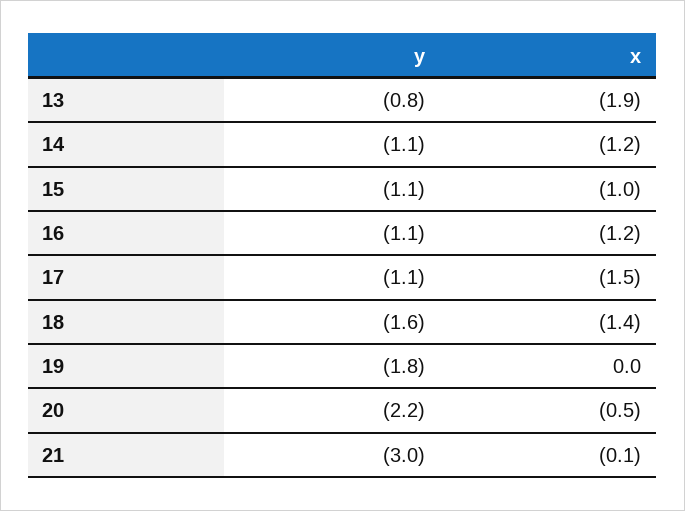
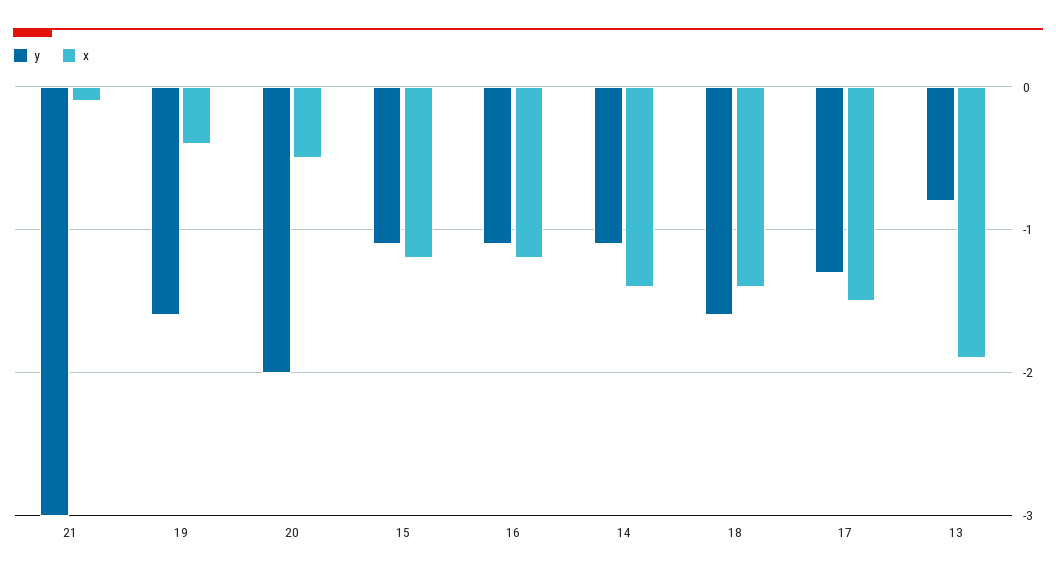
x, 14: -1.2 -> -1.4
x, 15: -1 -> -1.2
y, 17: -1.1 -> -1.3
y, 19: -1.8 -> -1.6
x, 19: 0 -> -0.4
y, 20: -2.2 -> -2

